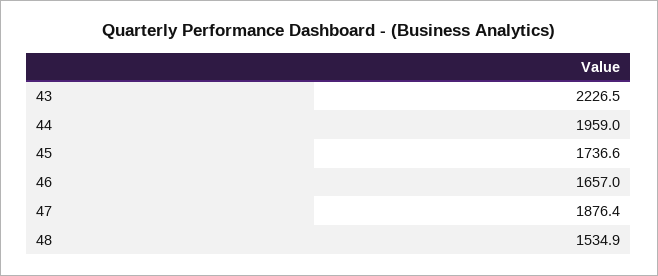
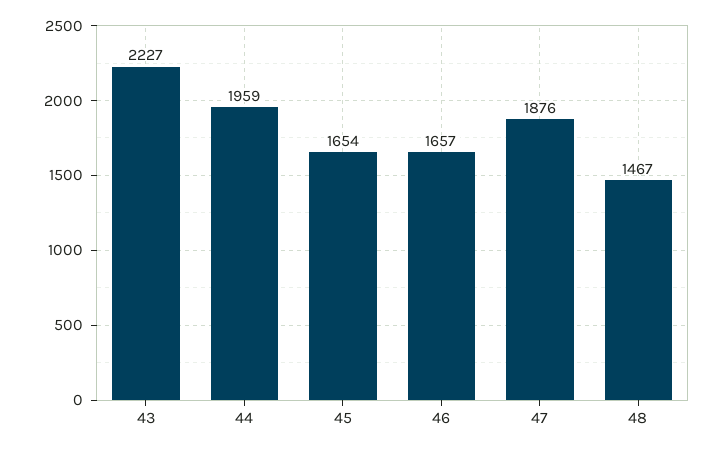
45: 1736.6 -> 1654
48: 1534.9 -> 1467

